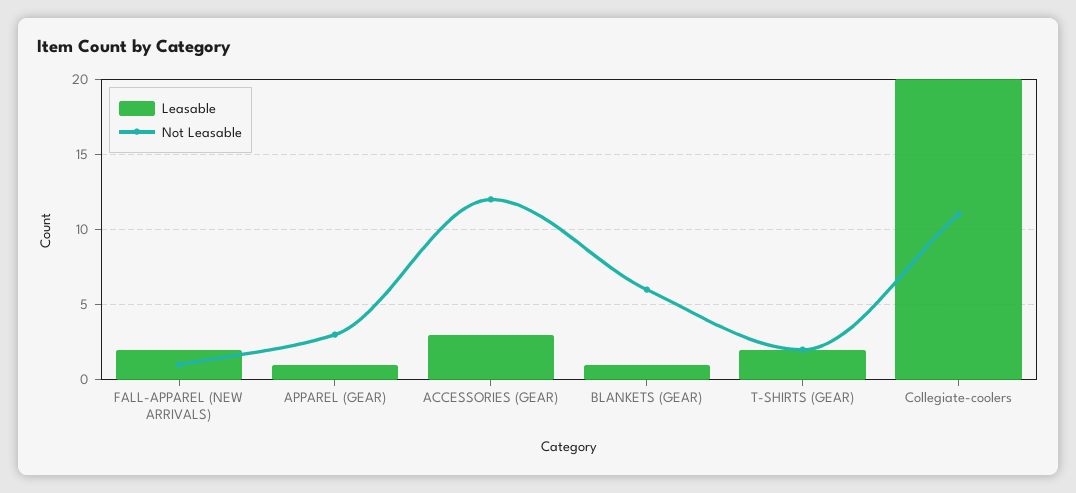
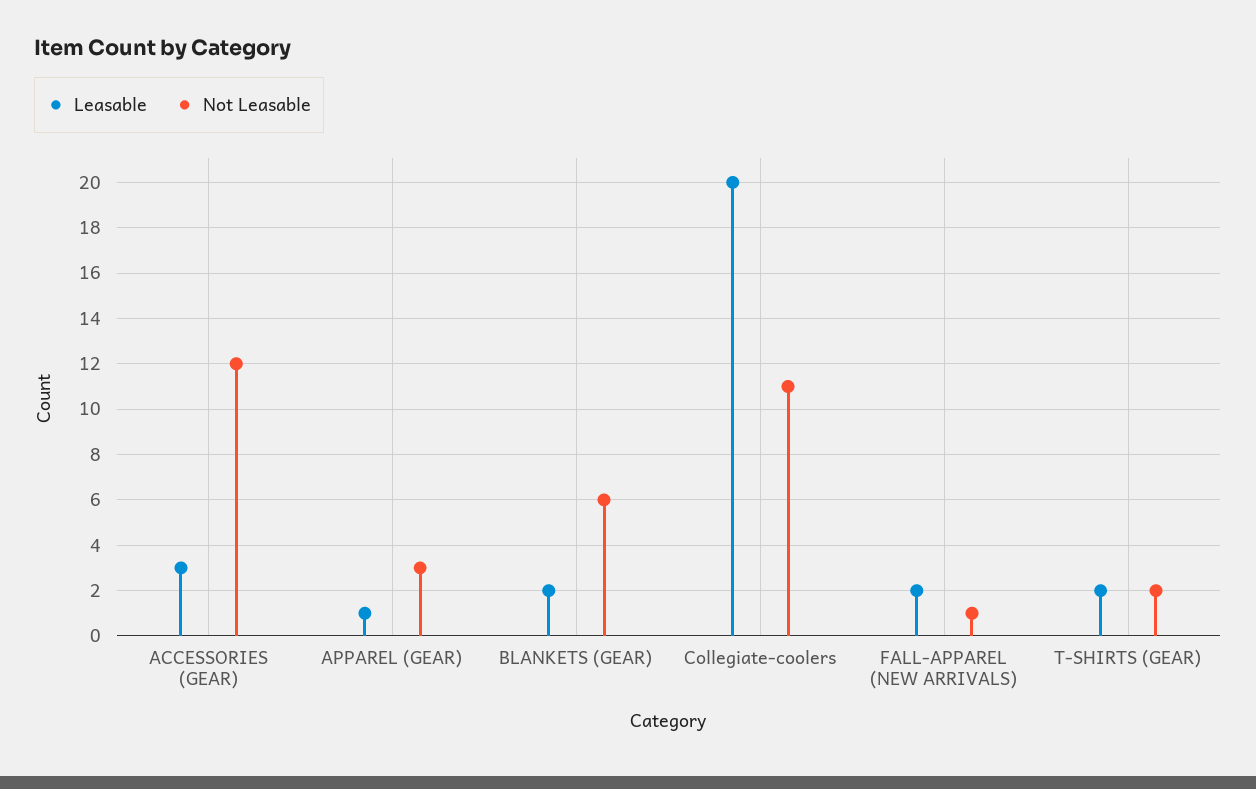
Leasable, BLANKETS (GEAR): 1 -> 2

